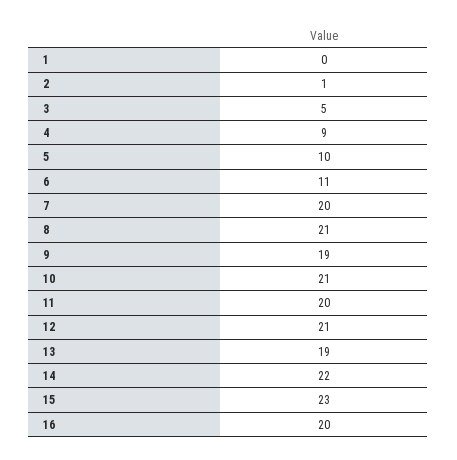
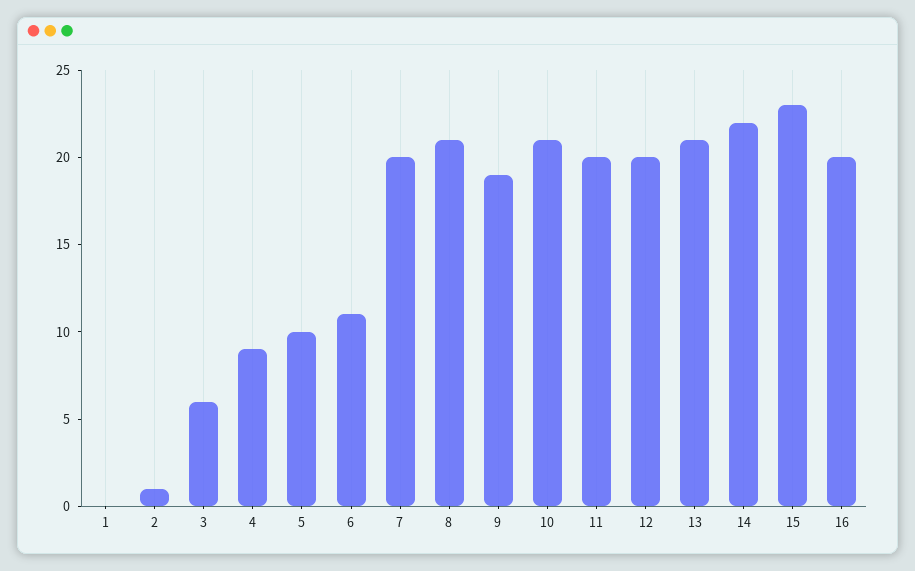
3: 5 -> 6
12: 21 -> 20
13: 19 -> 21

